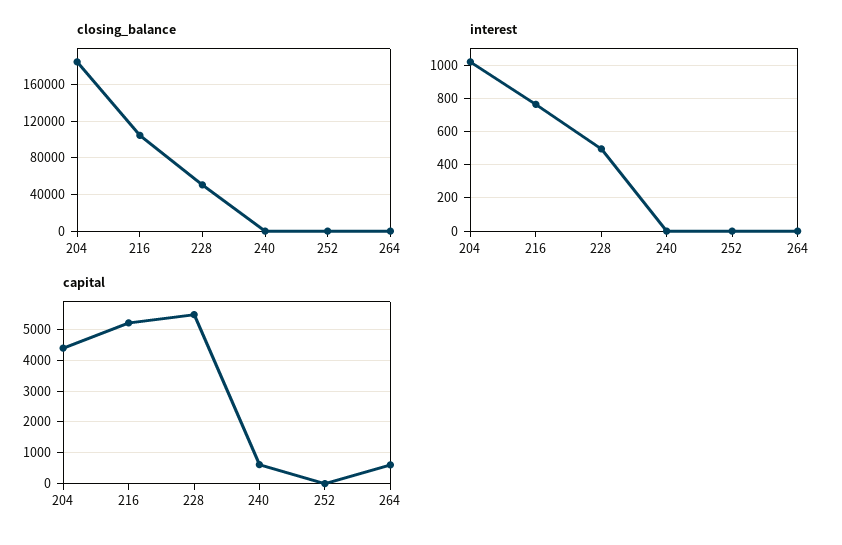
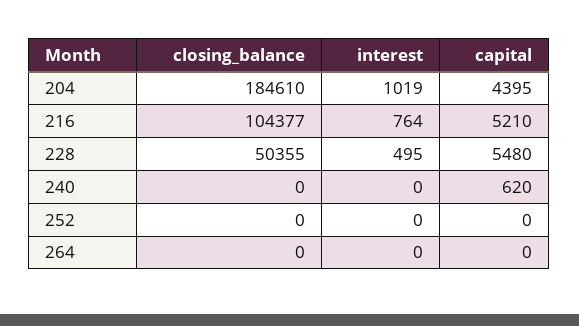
capital, 264: 600 -> 0

